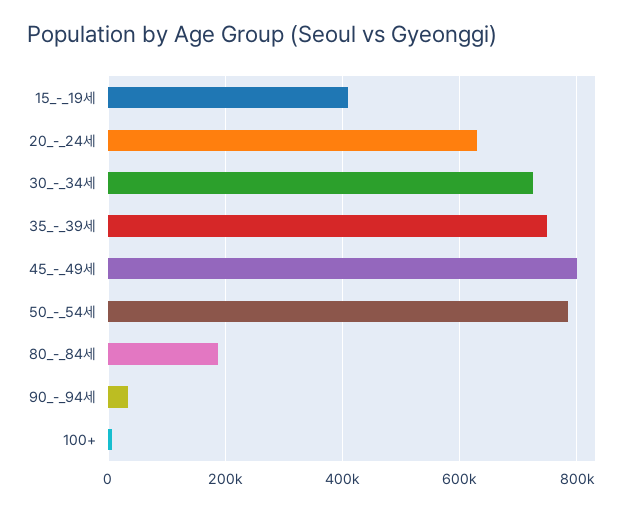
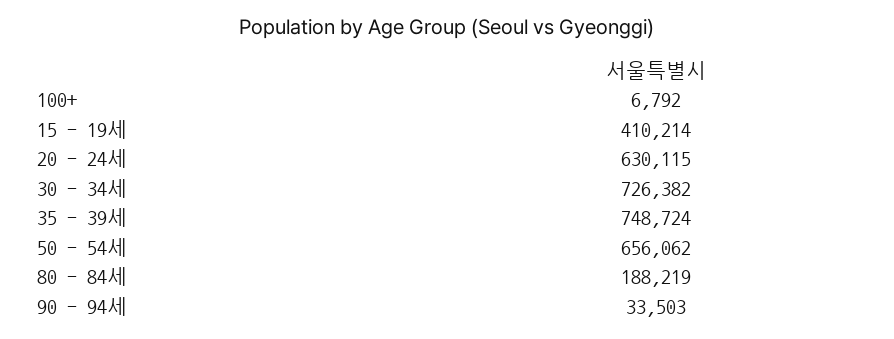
45_-_49세: 800000 -> none
50_-_54세: 780000 -> 656062

